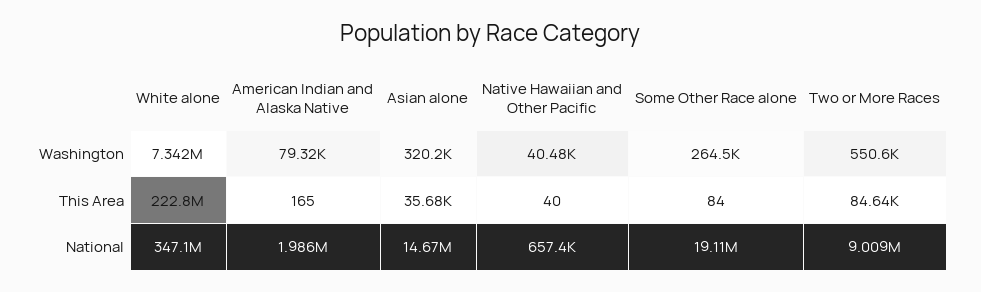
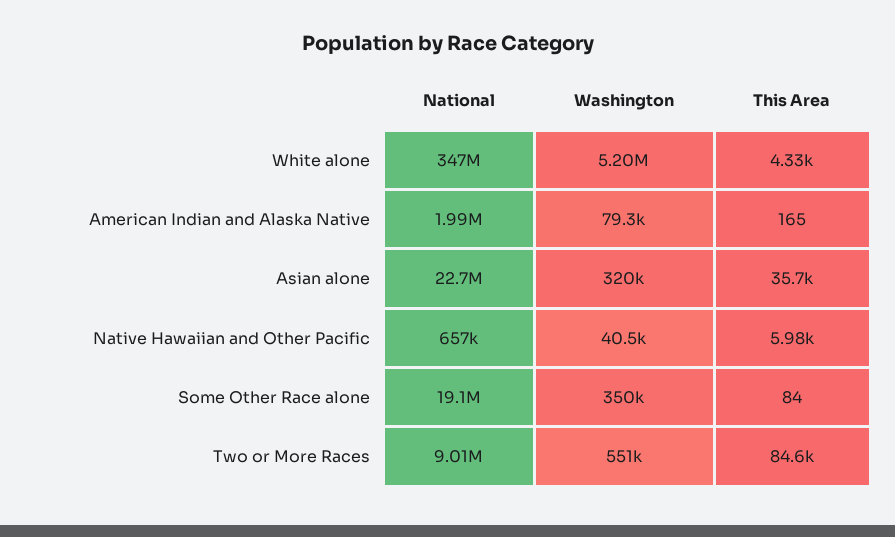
White alone, Washington: 7342000 -> 5200000
Some Other Race alone, Washington: 264500 -> 350000
White alone, This Area: 222800000 -> 4330
Native Hawaiian and Other Pacific, This Area: 40 -> 5980
Asian alone, National: 14670000 -> 22700000

